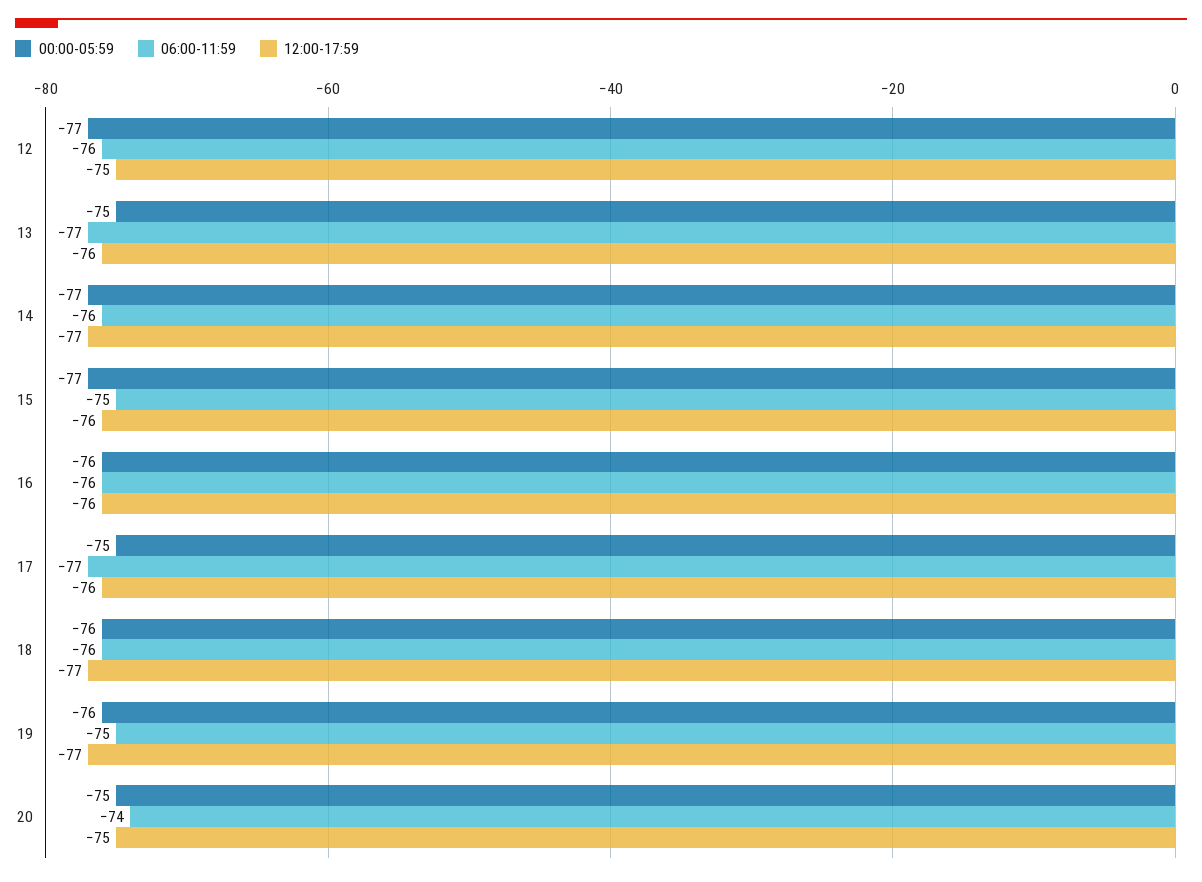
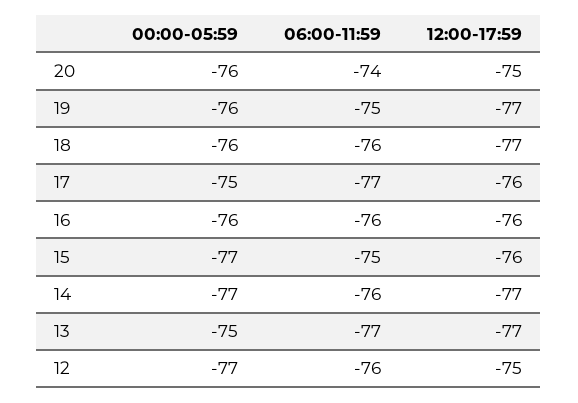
12:00-17:59, 13: -76 -> -77
00:00-05:59, 20: -75 -> -76

